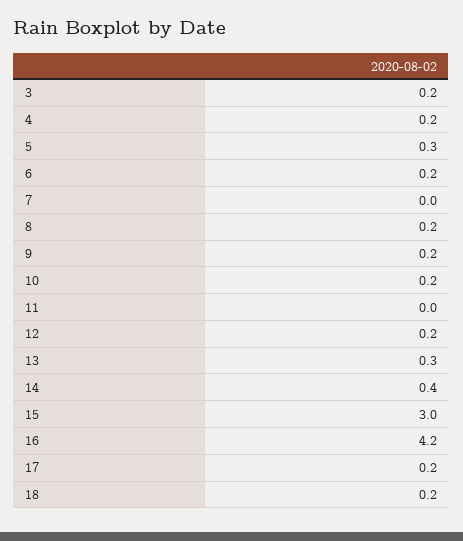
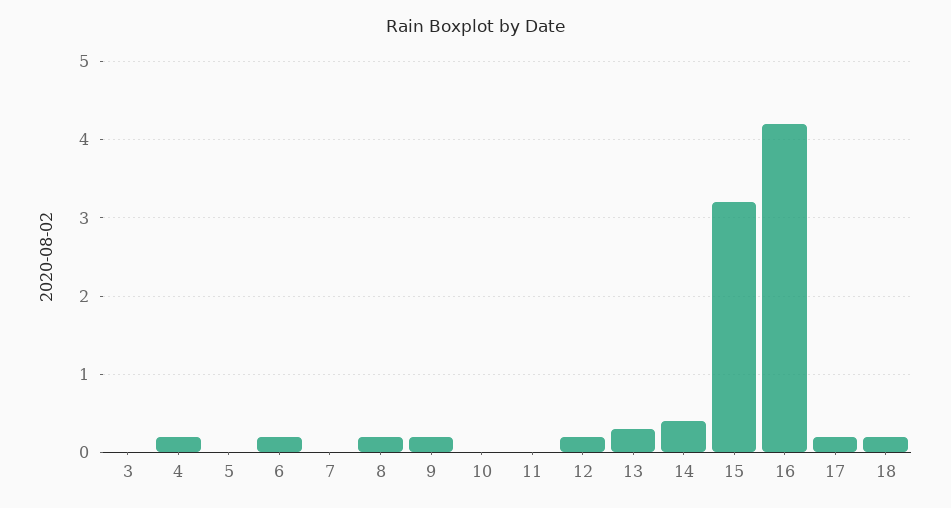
3: 0.2 -> 0
5: 0.3 -> 0
10: 0.2 -> 0
15: 3 -> 3.2

